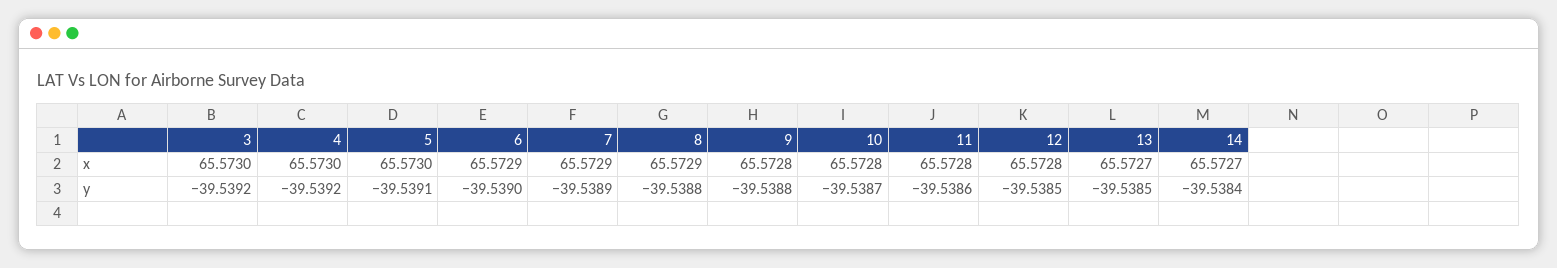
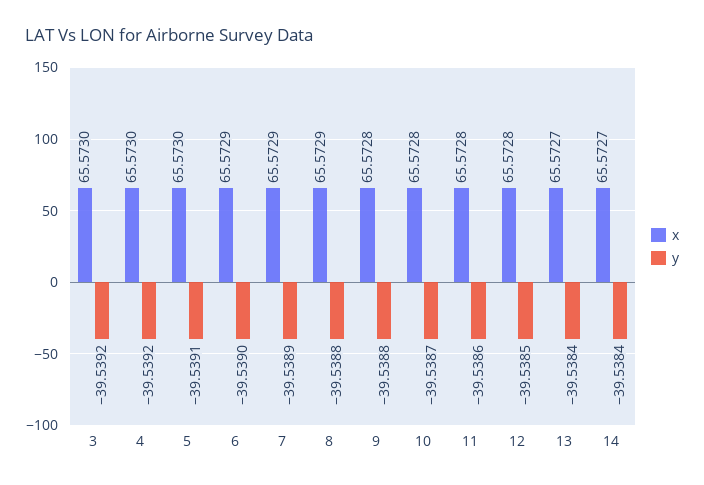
y, 13: -39.5385 -> -39.5384

